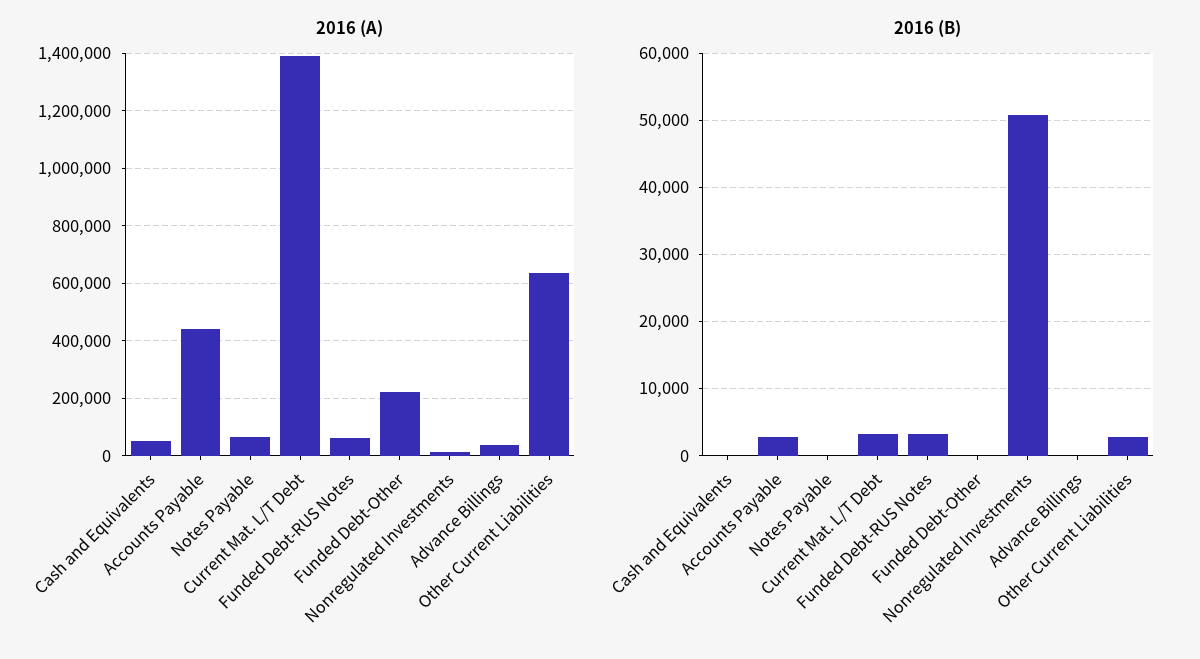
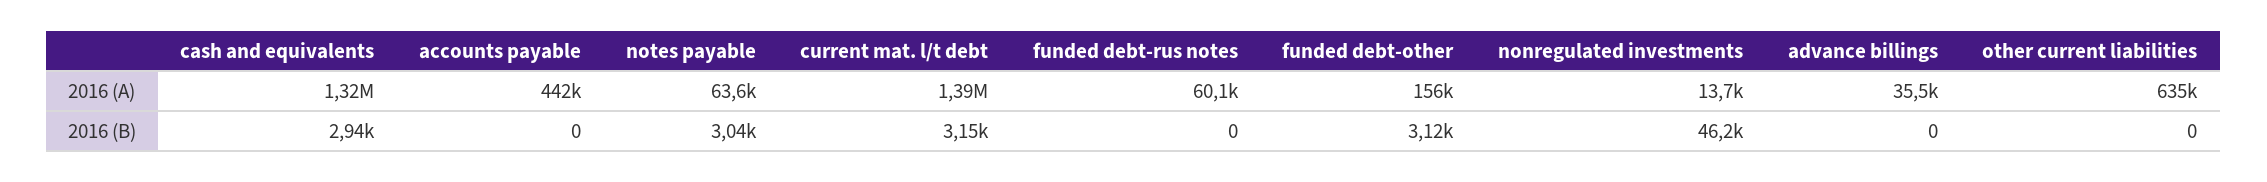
2016 (A), Cash and Equivalents: 50000 -> 1320000
2016 (A), Funded Debt-Other: 225000 -> 156000
2016 (B), Cash and Equivalents: 0 -> 2940
2016 (B), Accounts Payable: 3000 -> 0
2016 (B), Notes Payable: 0 -> 3040
2016 (B), Funded Debt-RUS Notes: 3000 -> 0
2016 (B), Funded Debt-Other: 0 -> 3120
2016 (B), Nonregulated Investments: 51000 -> 46200
2016 (B), Other Current Liabilities: 3000 -> 0

